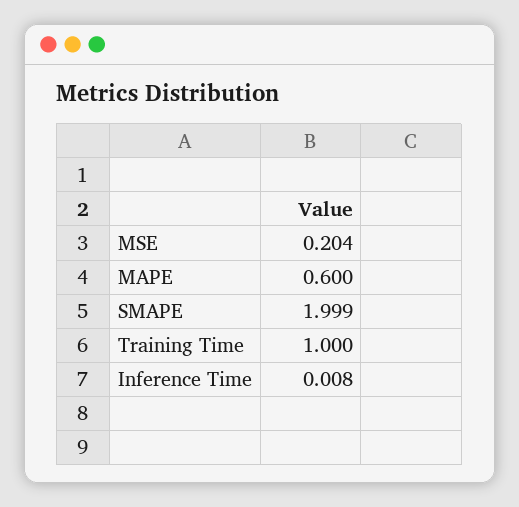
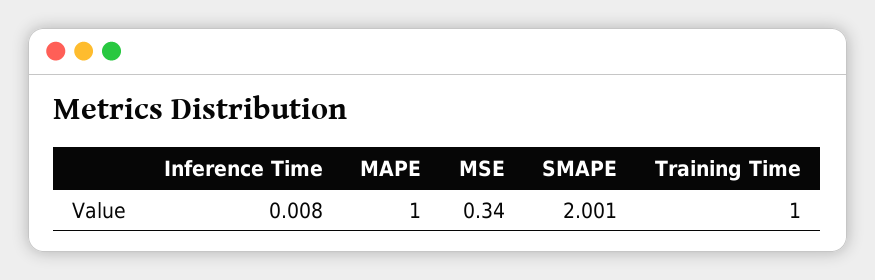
MSE: 0.204 -> 0.34
MAPE: 0.6 -> 1
SMAPE: 1.999 -> 2.001

